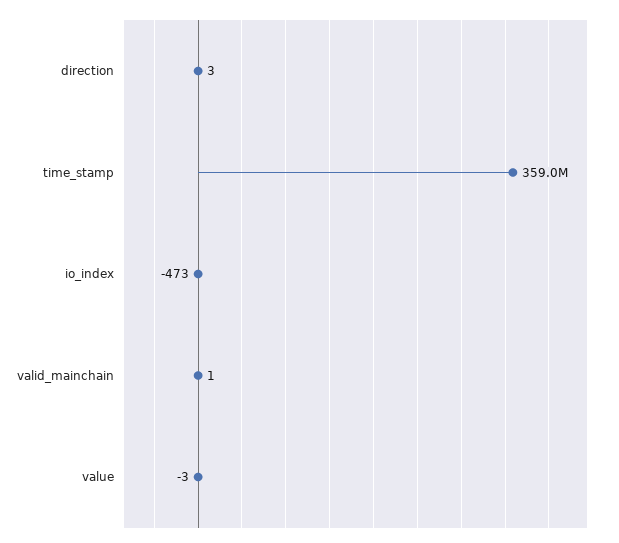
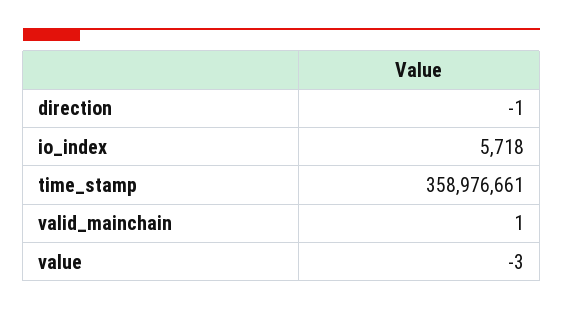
direction: 3 -> -1
io_index: -473 -> 5718

